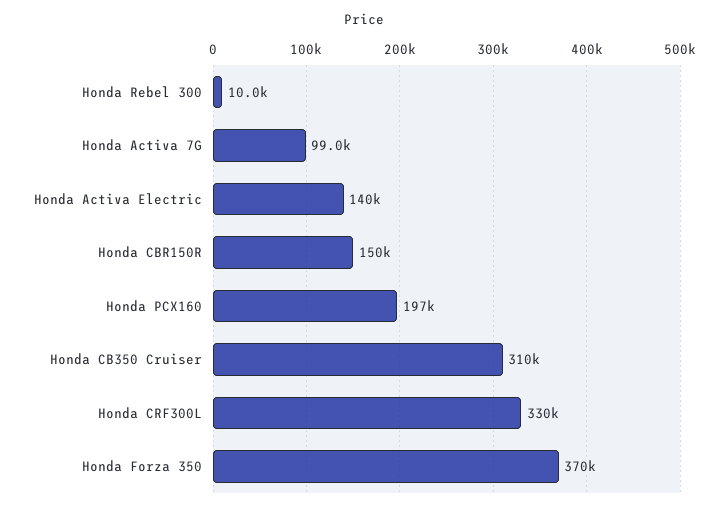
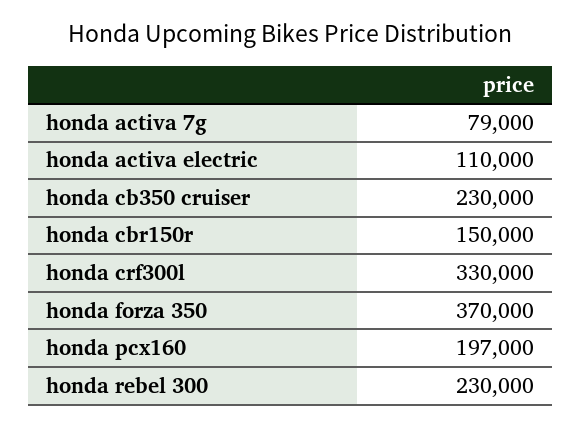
Honda Rebel 300: 10000 -> 230000
Honda Activa 7G: 99000 -> 79000
Honda Activa Electric: 140000 -> 110000
Honda CB350 Cruiser: 310000 -> 230000

